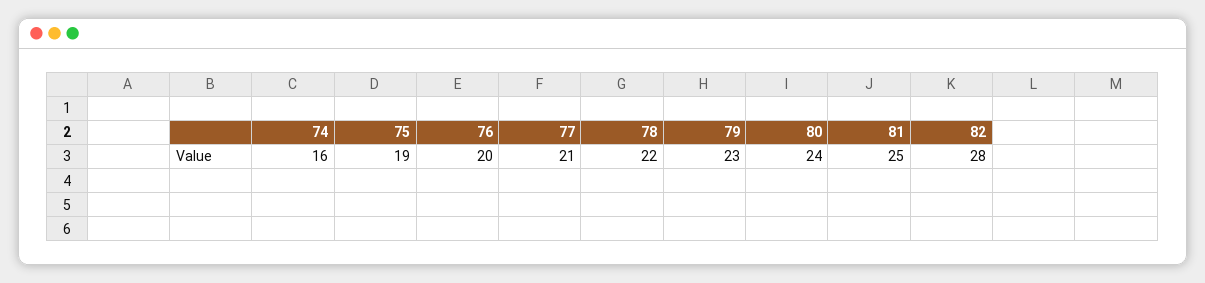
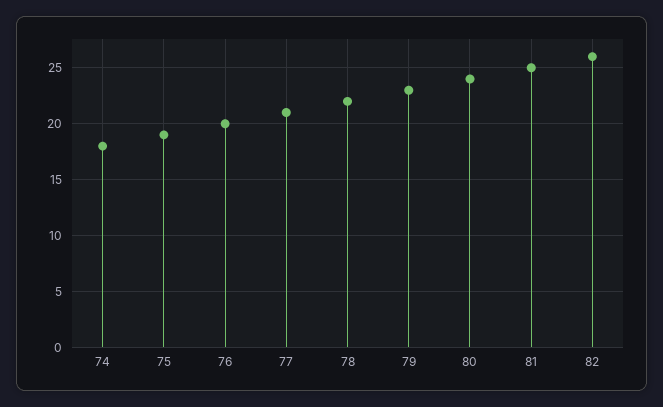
74: 16 -> 18
82: 28 -> 26

